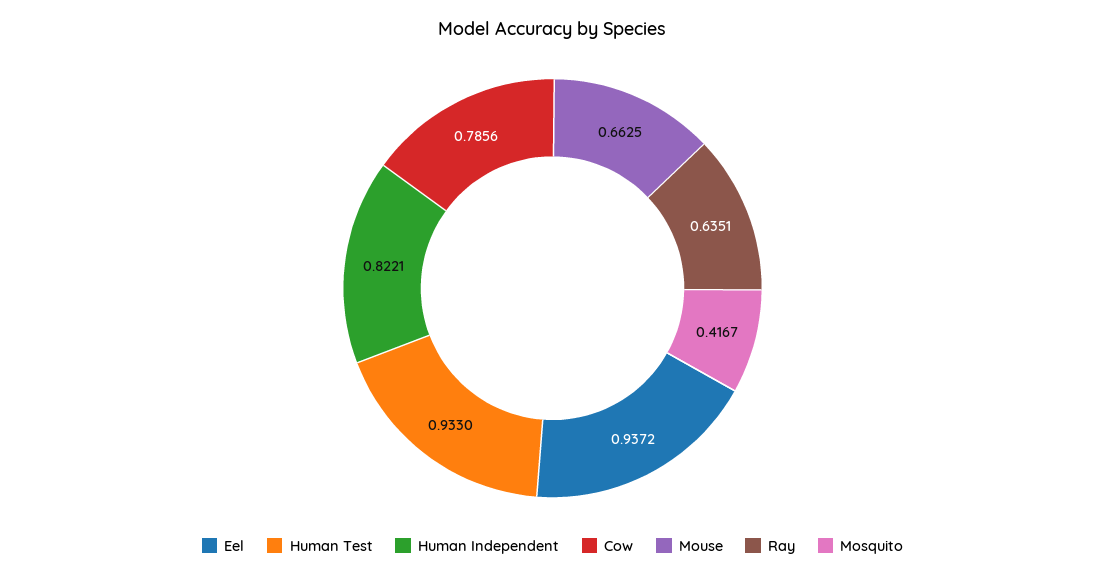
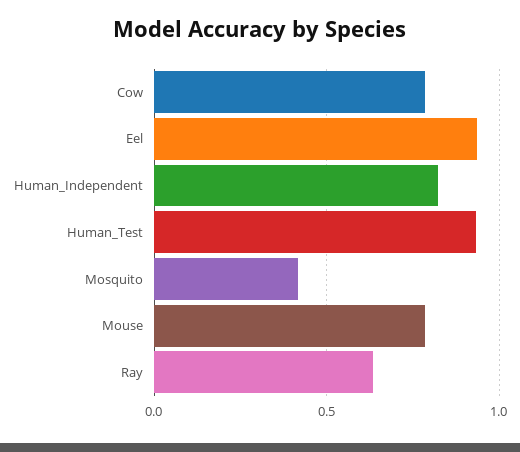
Mouse: 0.6625 -> 0.8

